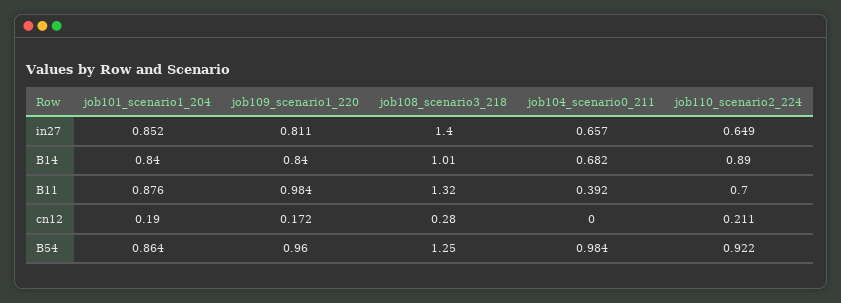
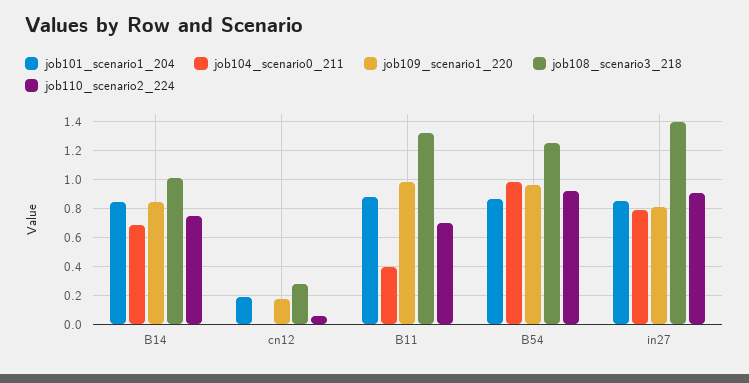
job104_scenario0_211, in27: 0.657 -> 0.8
job110_scenario2_224, in27: 0.649 -> 0.9
job110_scenario2_224, B14: 0.89 -> 0.75
job110_scenario2_224, cn12: 0.211 -> 0.05

